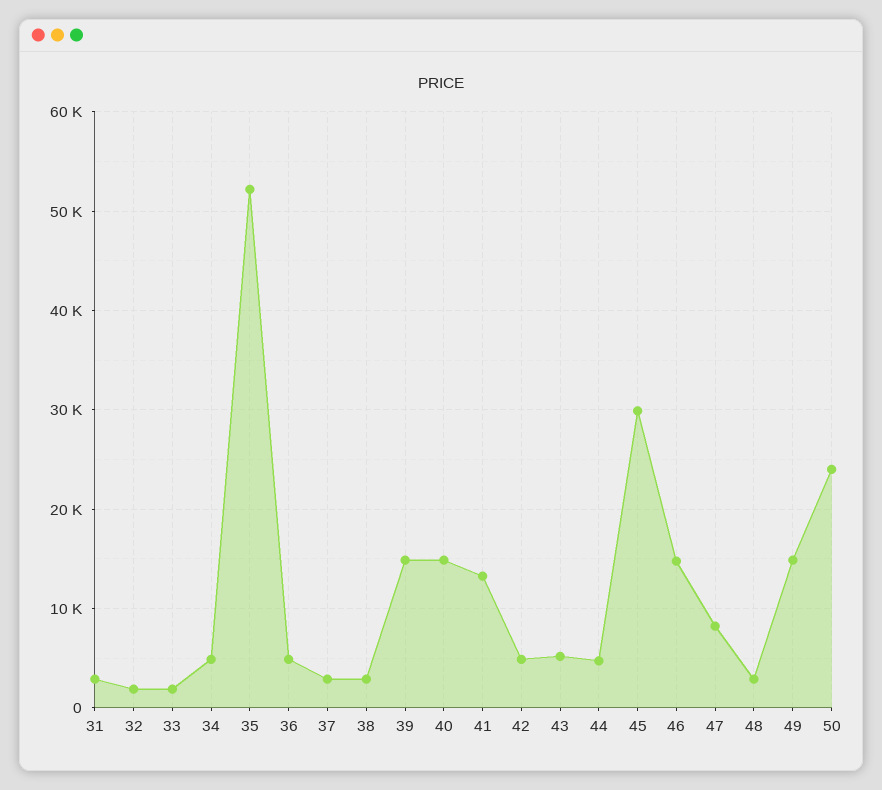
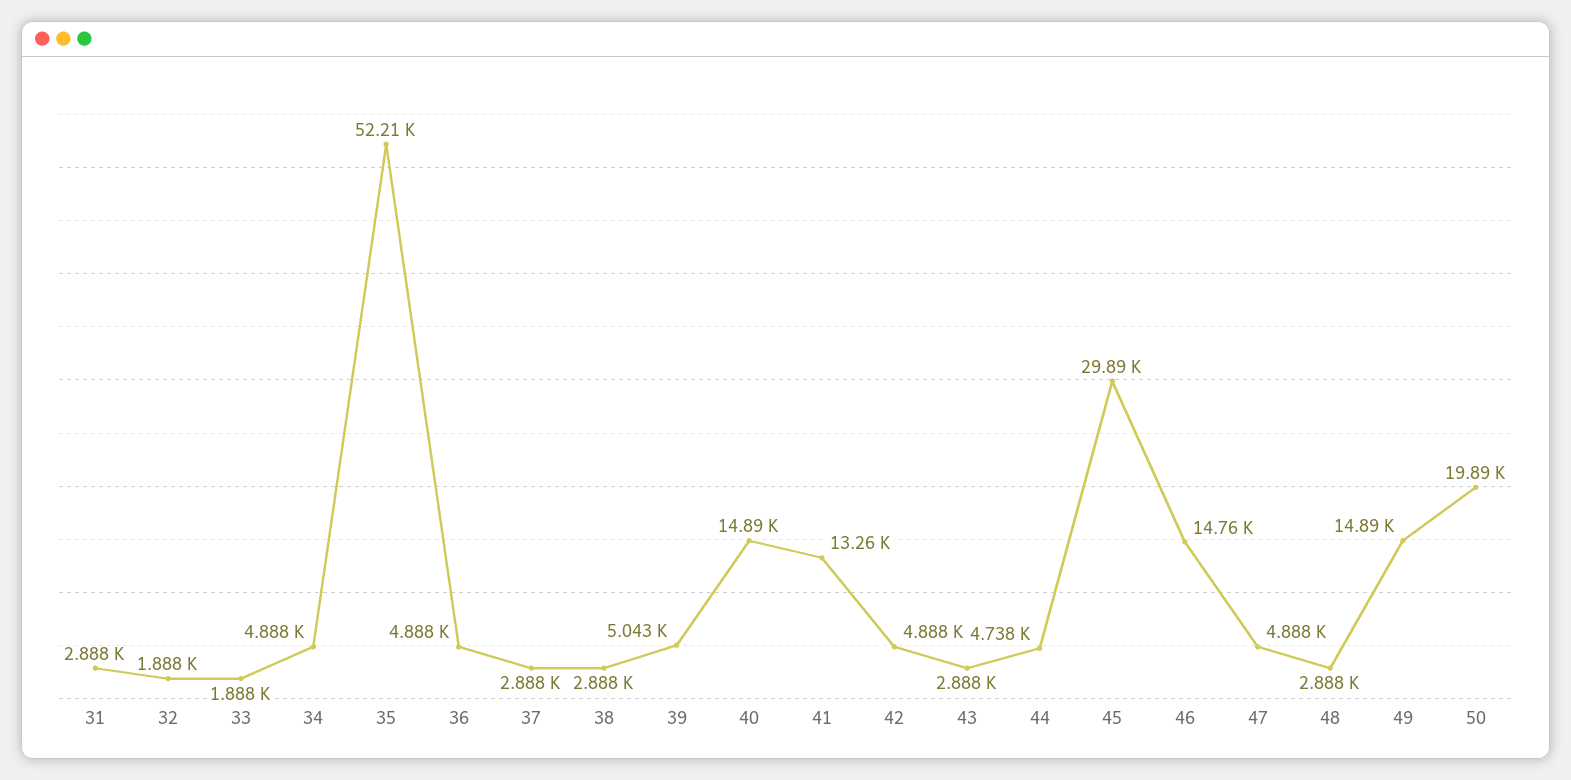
39: 15000 -> 5043
43: 5000 -> 2888
47: 8000 -> 4888
50: 24000 -> 19890

